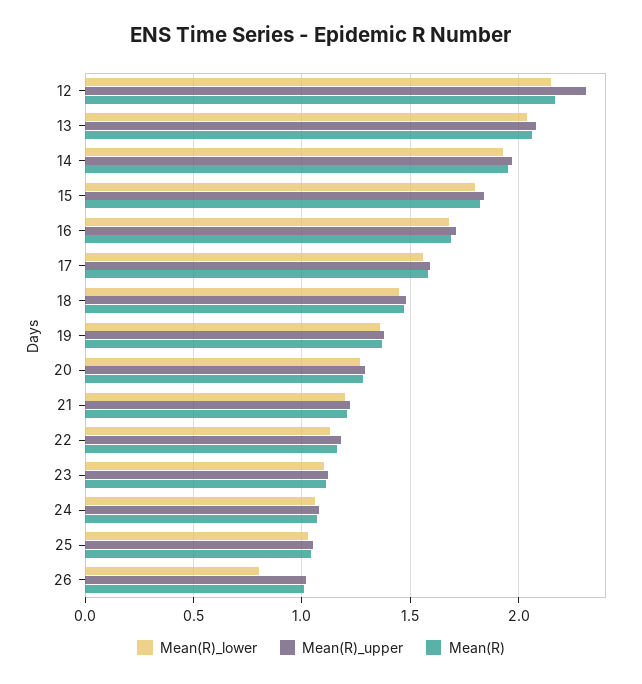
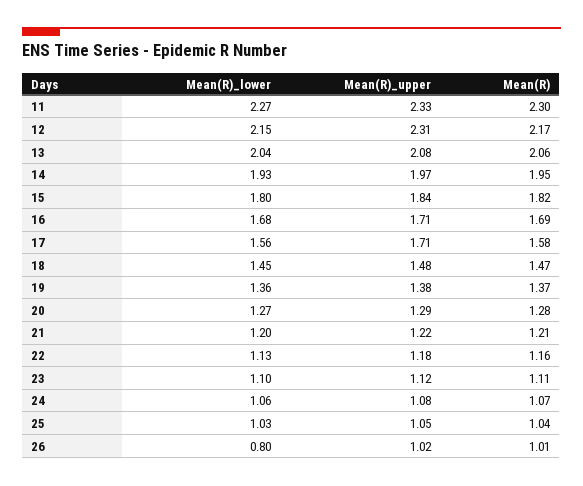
Mean(R)_upper, 17: 1.6 -> 1.71
Mean(R)_lower, 11: none -> 2.27
Mean(R)_upper, 11: none -> 2.33
Mean(R), 11: none -> 2.3

